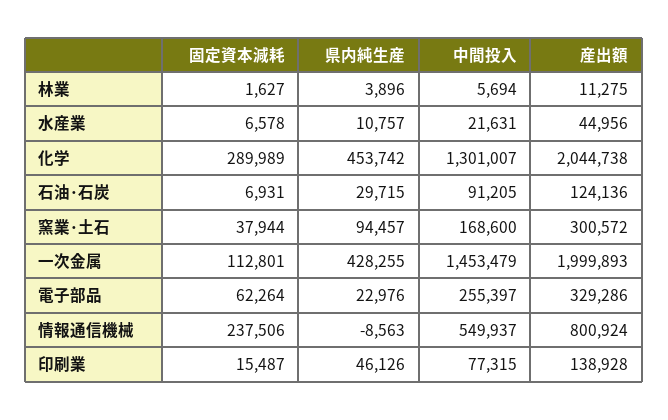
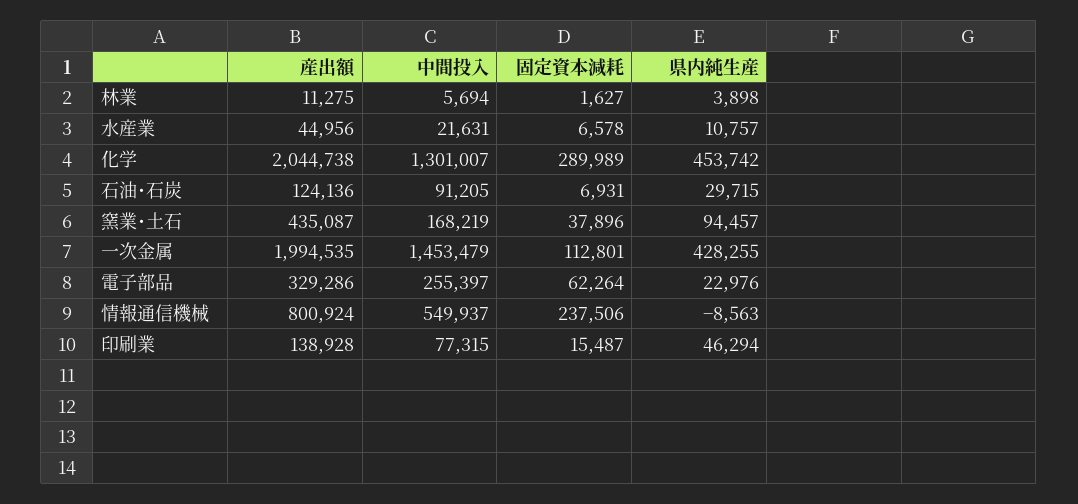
県内純生産, 林業: 3896 -> 3898
固定資本減耗, 窯業･土石: 37944 -> 37896
中間投入, 窯業･土石: 168600 -> 168219
産出額, 窯業･土石: 300572 -> 435087
産出額, 一次金属: 1999893 -> 1994535
県内純生産, 印刷業: 46126 -> 46294

